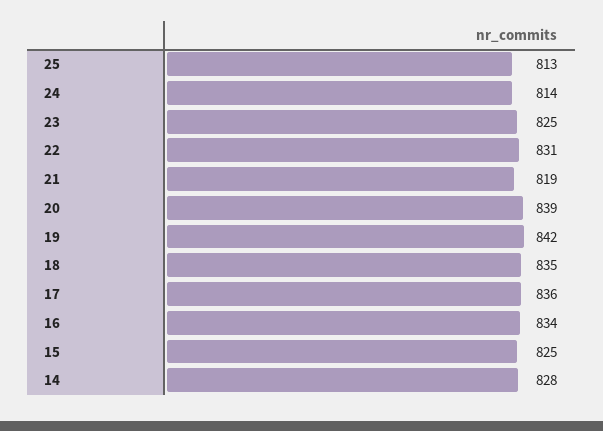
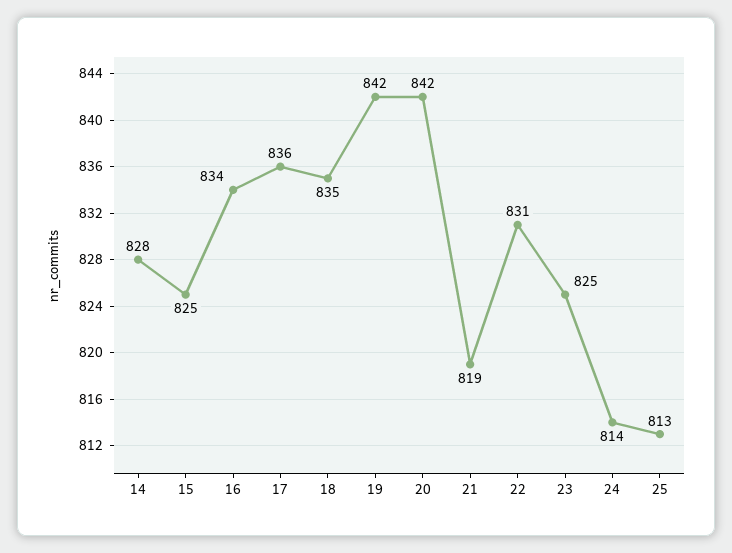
20: 839 -> 842

